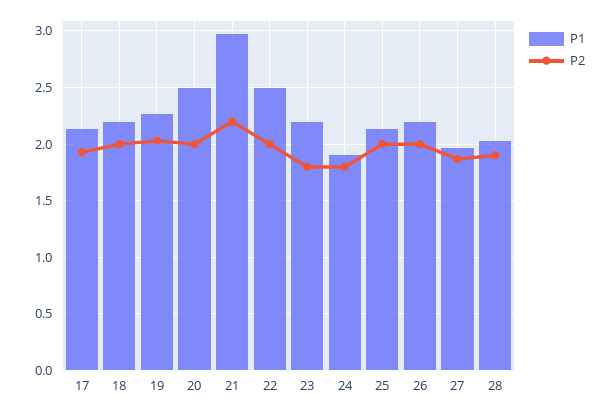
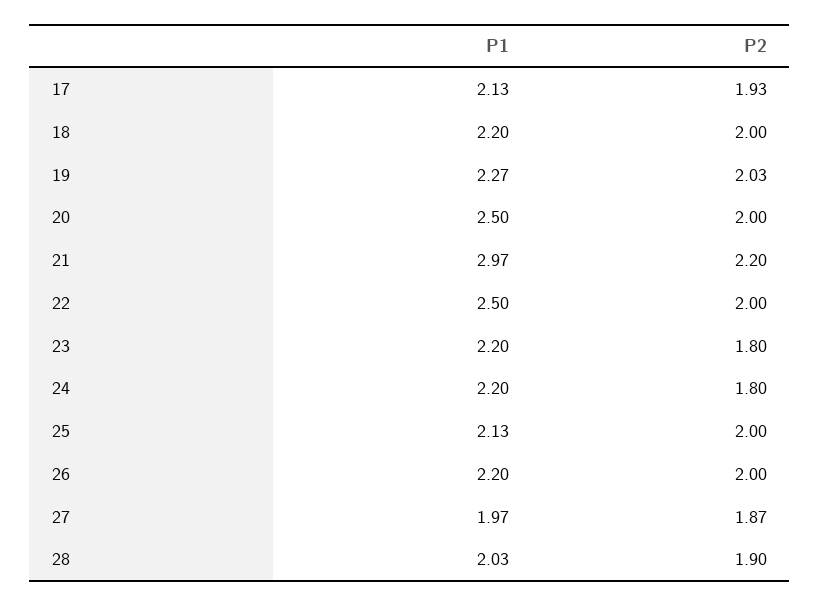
P1, 24: 1.9 -> 2.2

